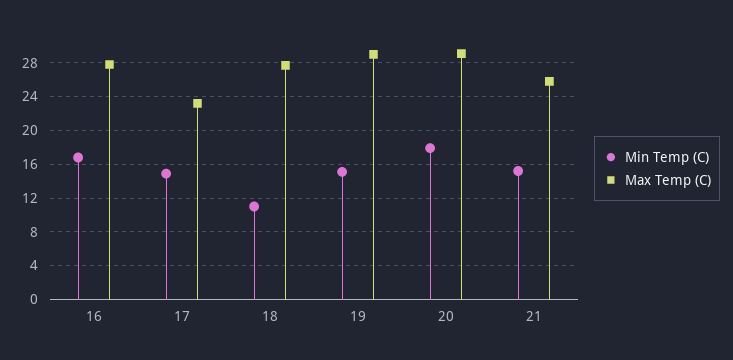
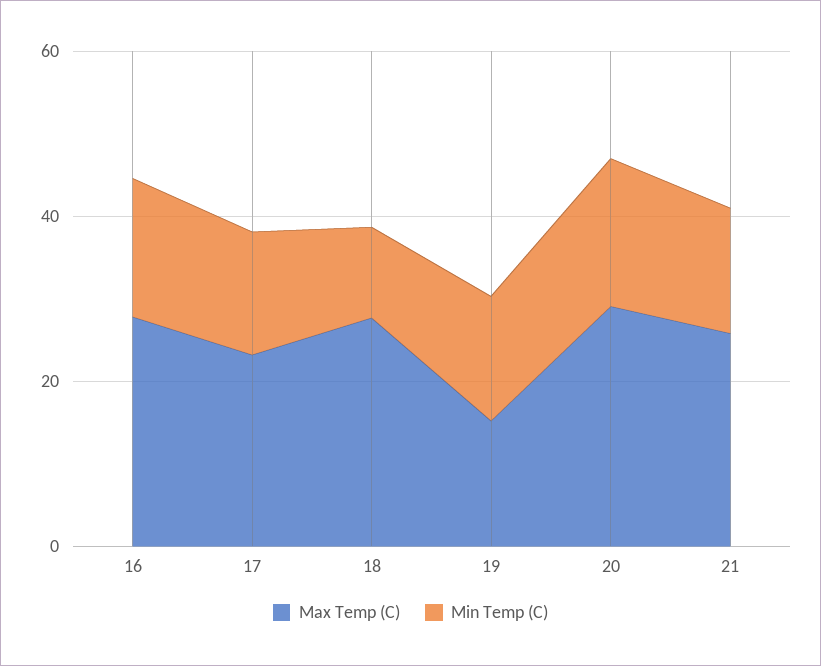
Max Temp (C), 19: 29 -> 15

